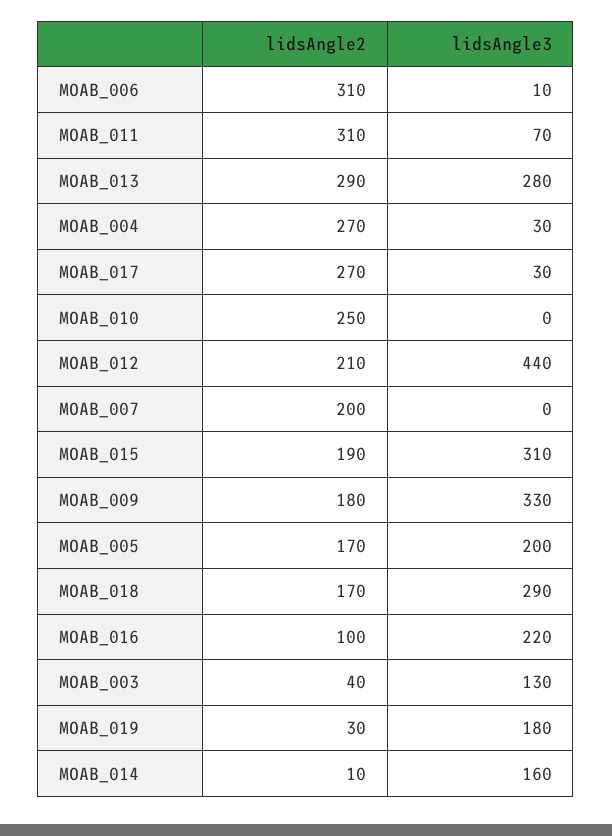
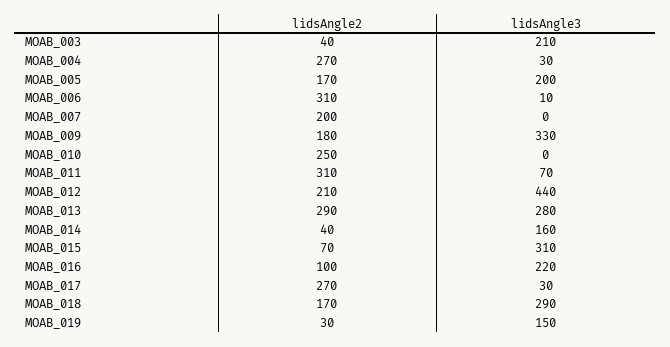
lidsAngle2, MOAB_015: 190 -> 70
lidsAngle3, MOAB_003: 130 -> 210
lidsAngle3, MOAB_019: 180 -> 150
lidsAngle2, MOAB_014: 10 -> 40

